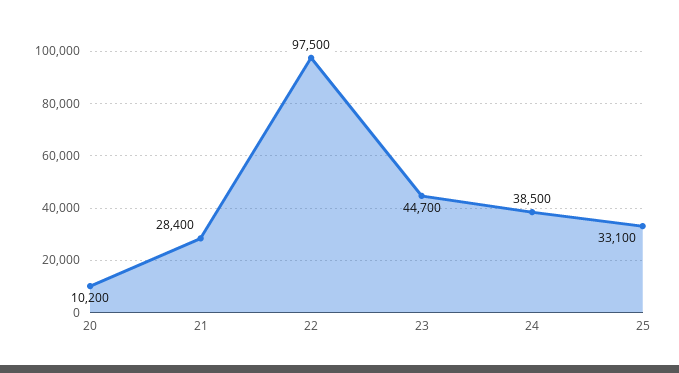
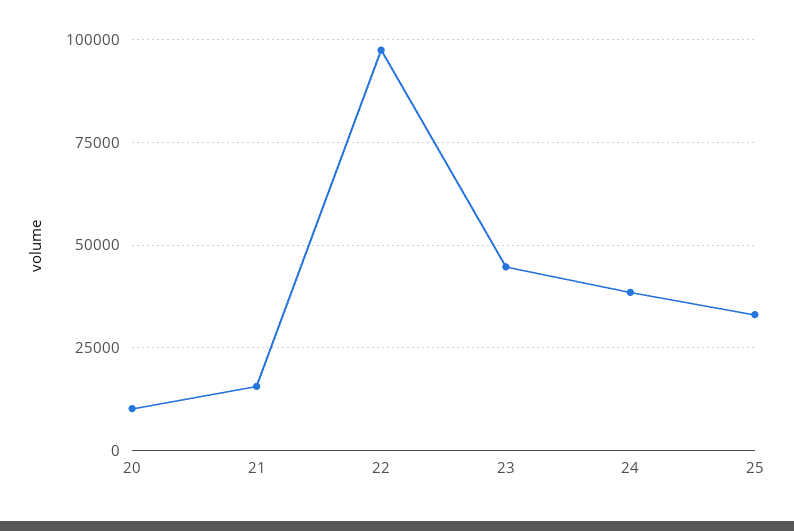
21: 28400 -> 15000

